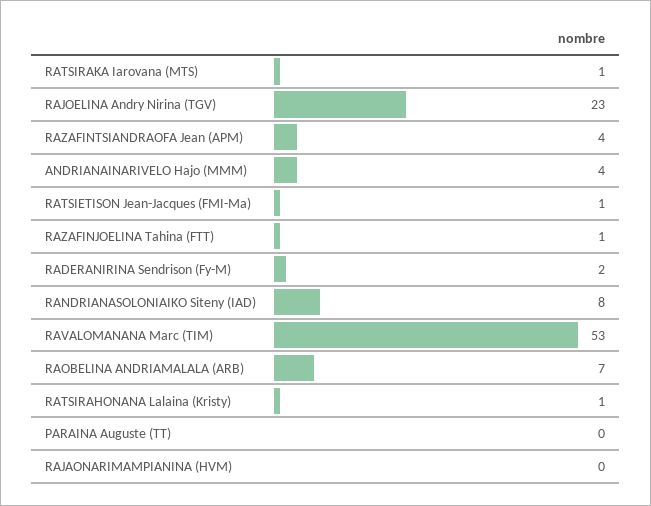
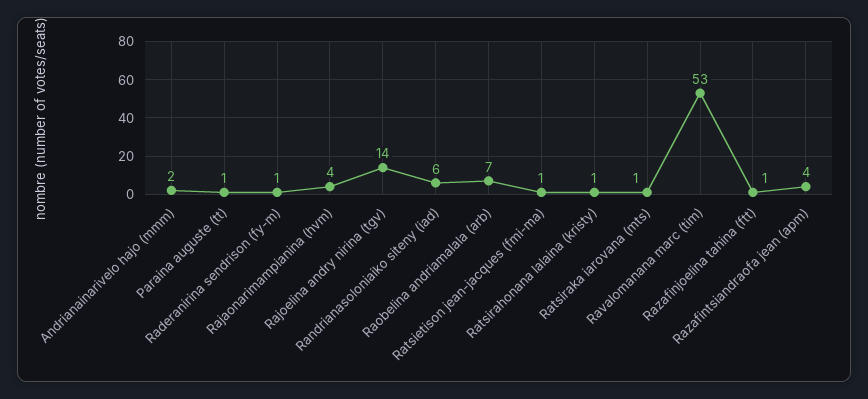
RAJOELINA Andry Nirina (TGV): 23 -> 14
ANDRIANAINARIVELO Hajo (MMM): 4 -> 2
RADERANIRINA Sendrison (Fy-M): 2 -> 1
RANDRIANASOLONIAIKO Siteny (IAD): 8 -> 6
PARAINA Auguste (TT): 0 -> 1
RAJAONARIMAMPIANINA (HVM): 0 -> 4

